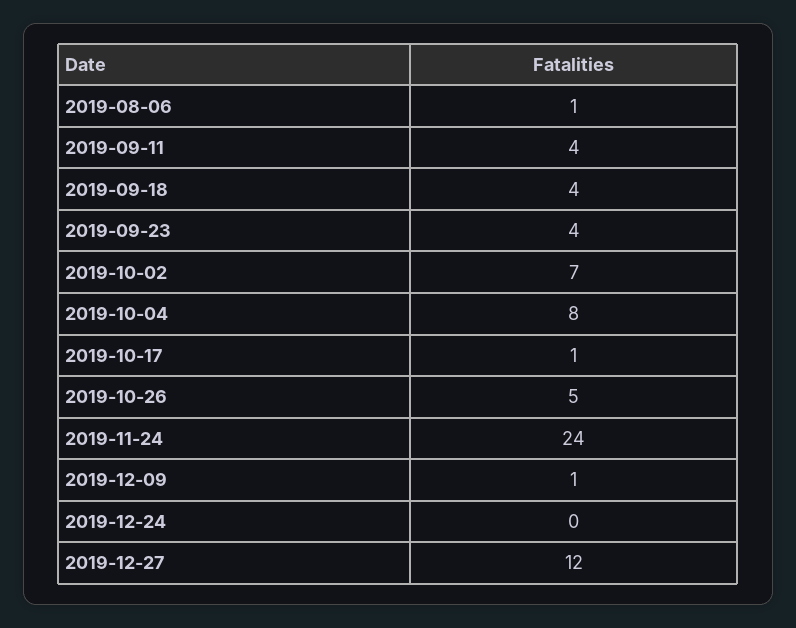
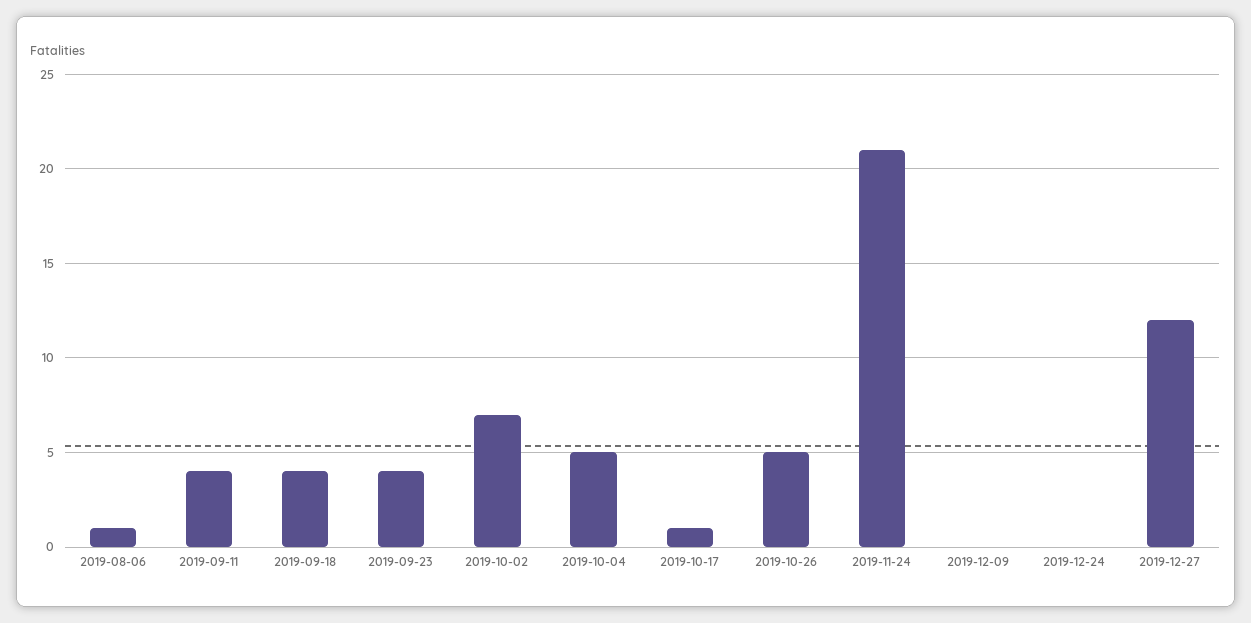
2019-10-04: 8 -> 5
2019-11-24: 24 -> 21
2019-12-09: 1 -> 0

